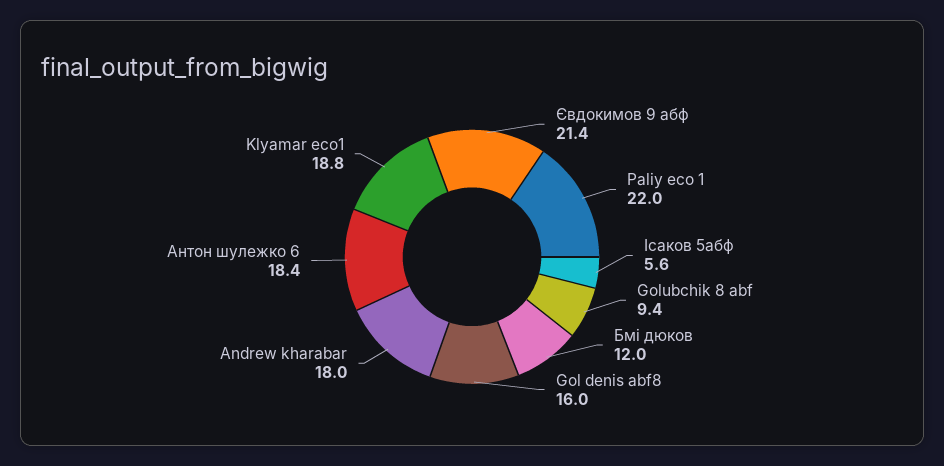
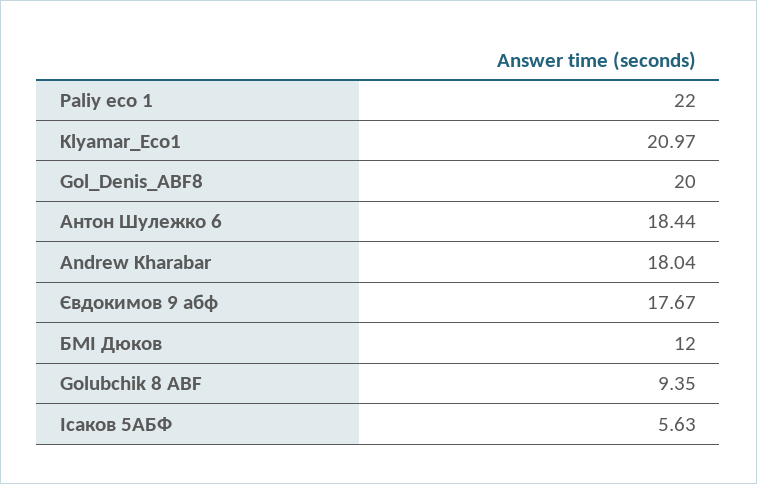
Євдокимов 9 абф: 21.4 -> 17.67
Gol denis abf8: 16 -> 20
Klyamar eco1: 18.8 -> 20.97

